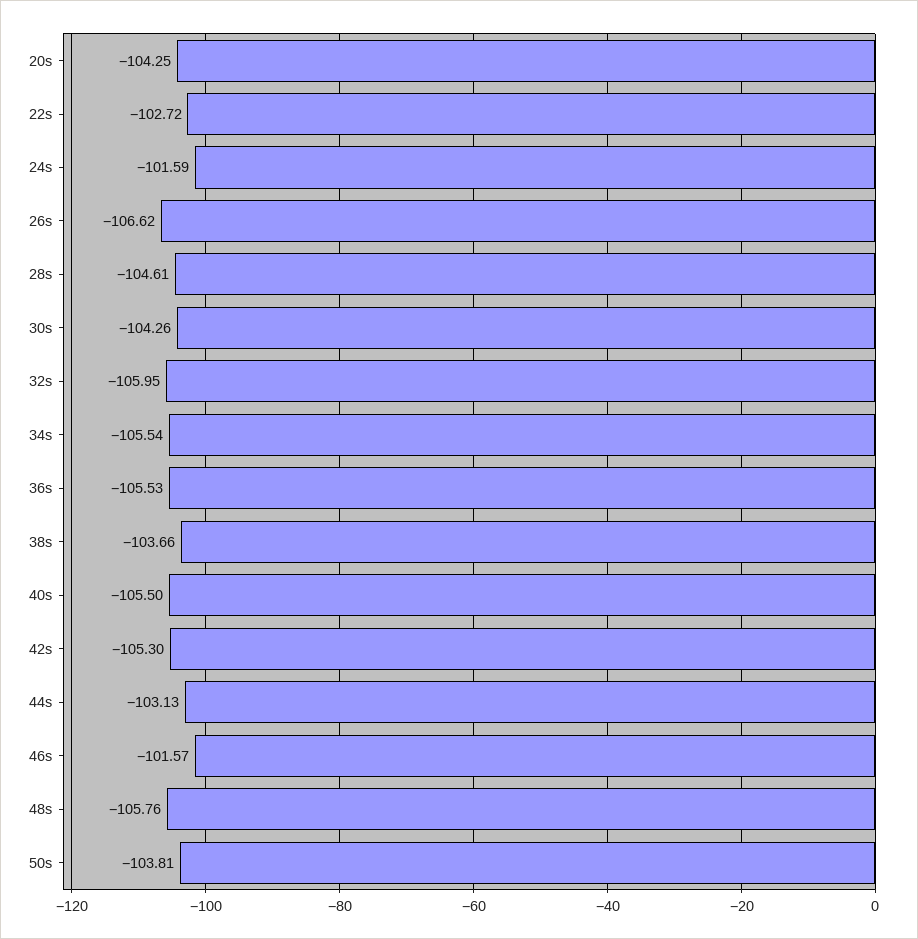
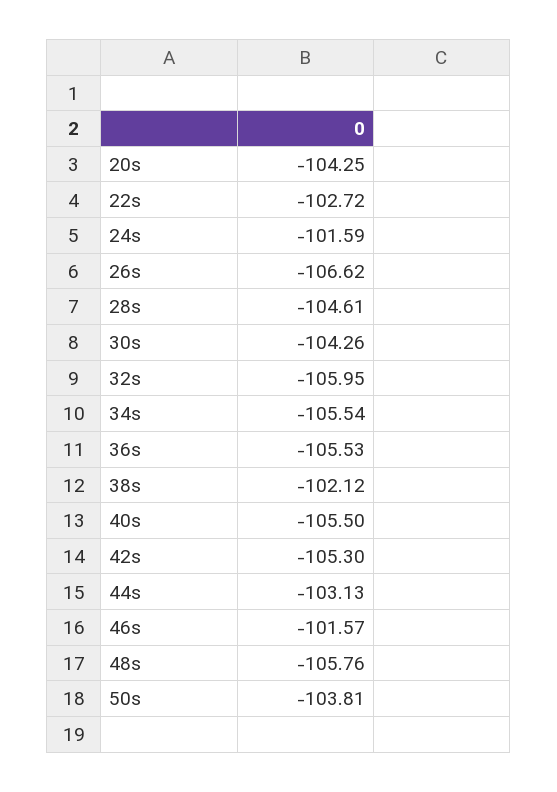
38s: -103.66 -> -102.12

